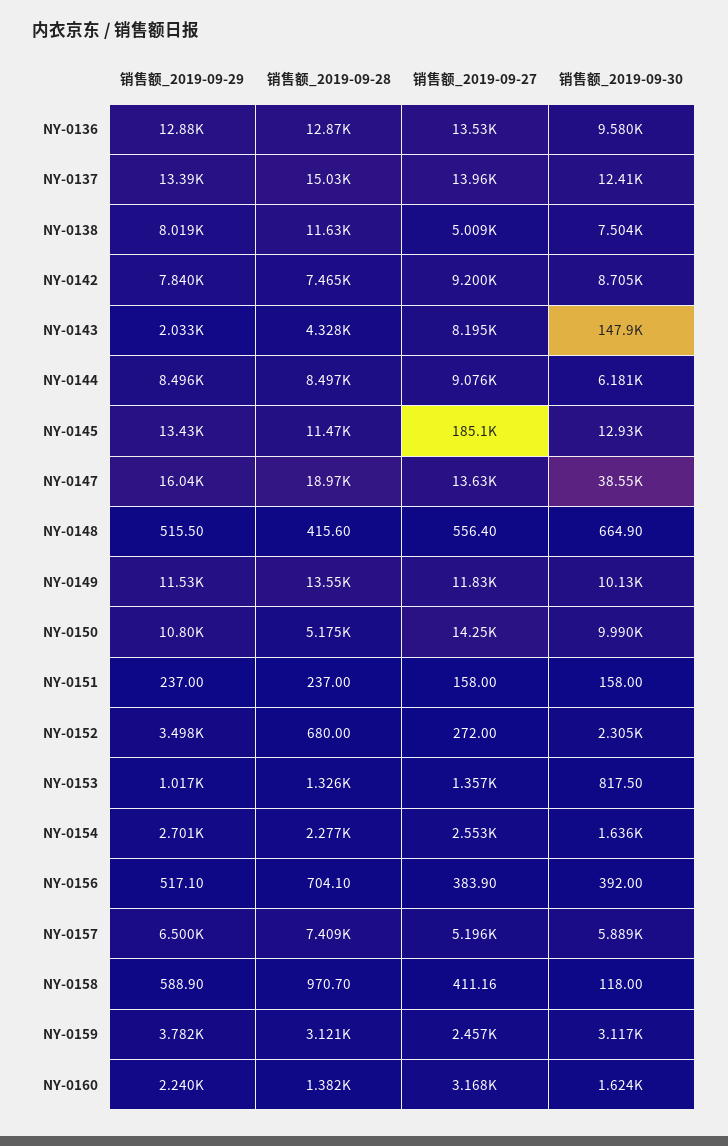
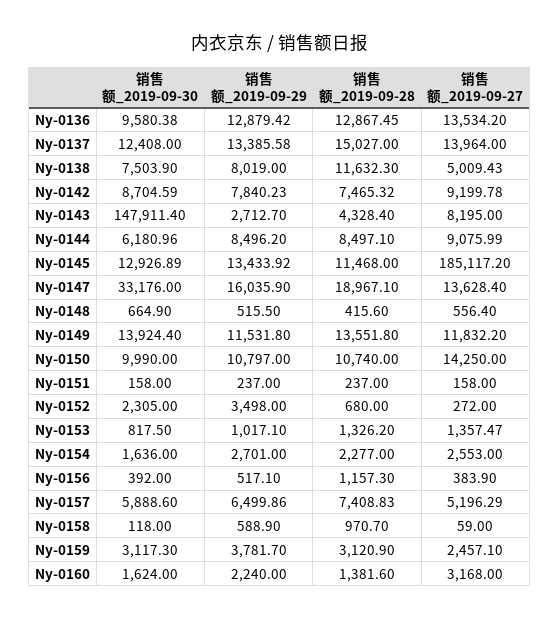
销售额_2019-09-29, NY-0143: 2033 -> 2712.7
销售额_2019-09-30, NY-0147: 38550 -> 33176
销售额_2019-09-30, NY-0149: 10130 -> 13924.4
销售额_2019-09-28, NY-0150: 5175 -> 10740
销售额_2019-09-28, NY-0156: 704.1 -> 1157.3
销售额_2019-09-27, NY-0158: 411.16 -> 59

